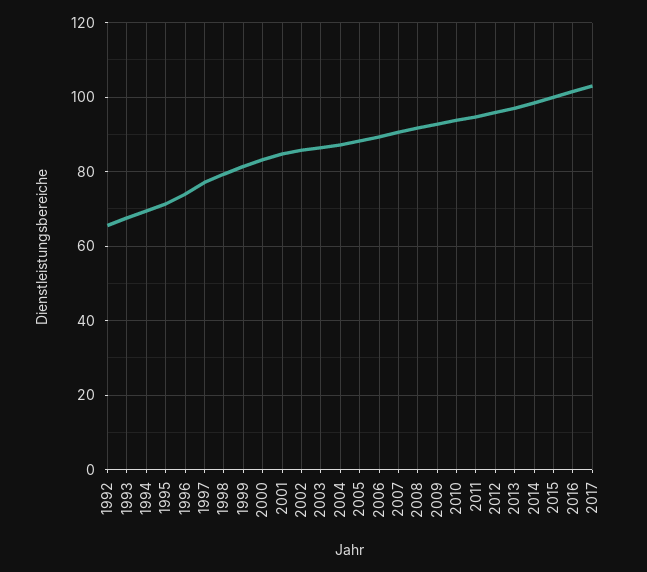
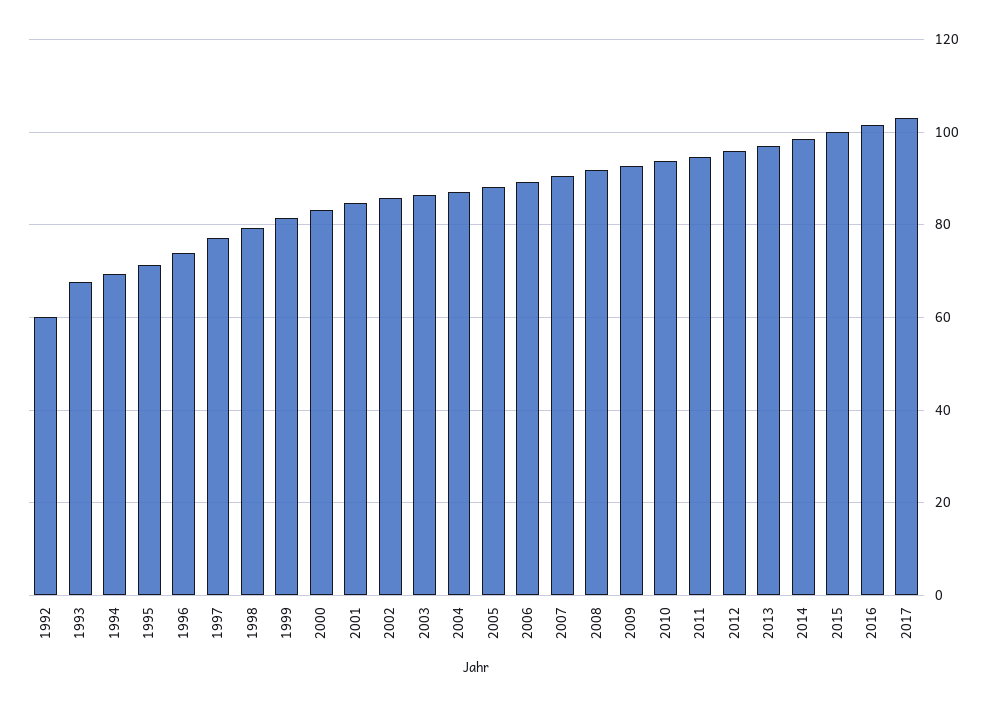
1992: 66 -> 60

